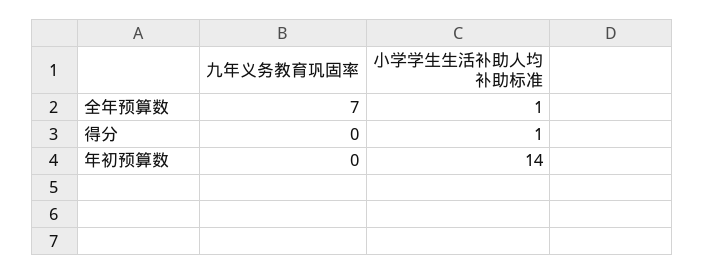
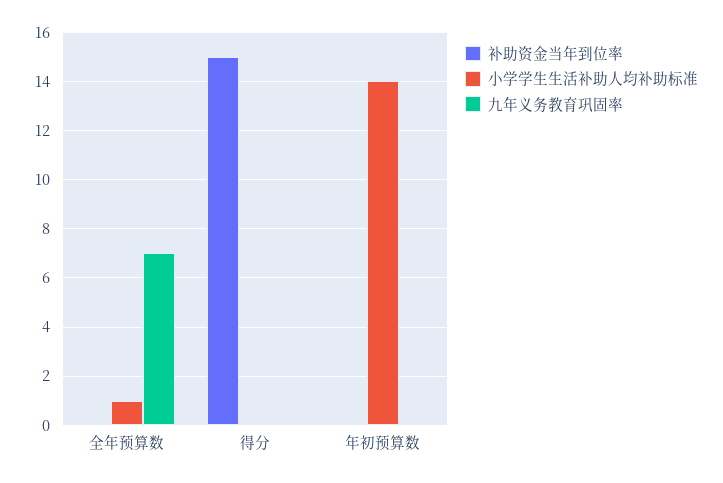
小学学生生活补助人均补助标准, 得分: 1 -> 0
补助资金当年到位率, 全年预算数: none -> 0
补助资金当年到位率, 得分: none -> 15
补助资金当年到位率, 年初预算数: none -> 0

